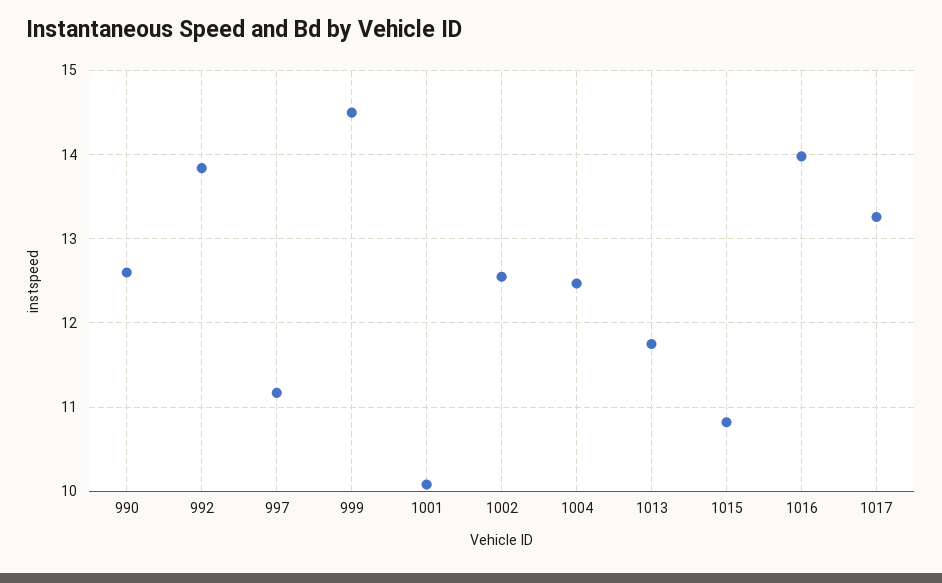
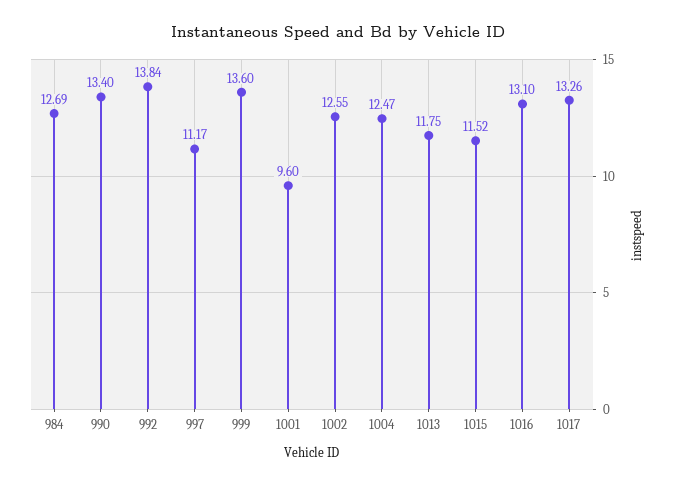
990: 12.6 -> 13.4
999: 14.5 -> 13.6
1001: 10.1 -> 9.6
1015: 10.8 -> 11.52
1016: 14 -> 13.1
984: none -> 12.69

